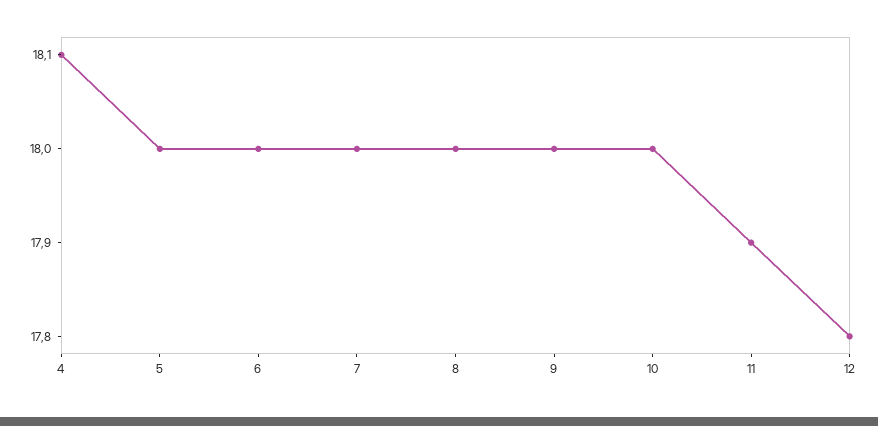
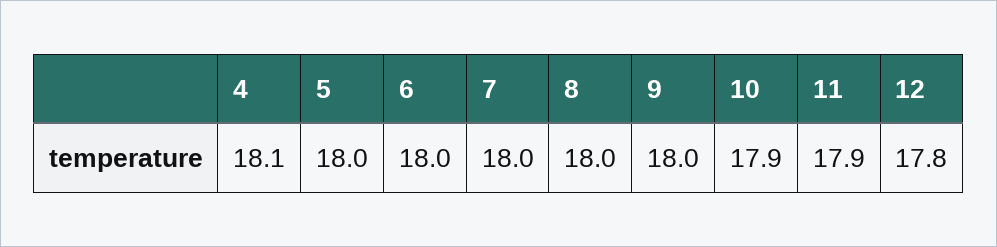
10: 18 -> 17.9

